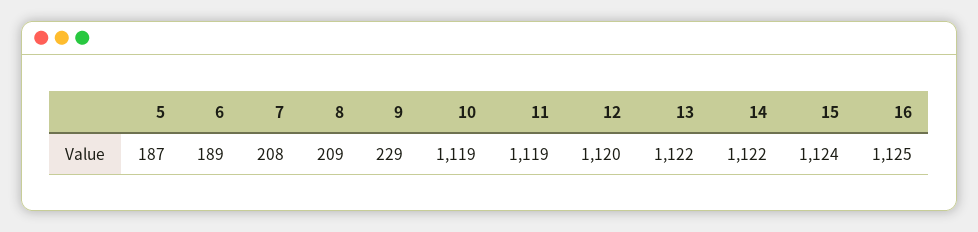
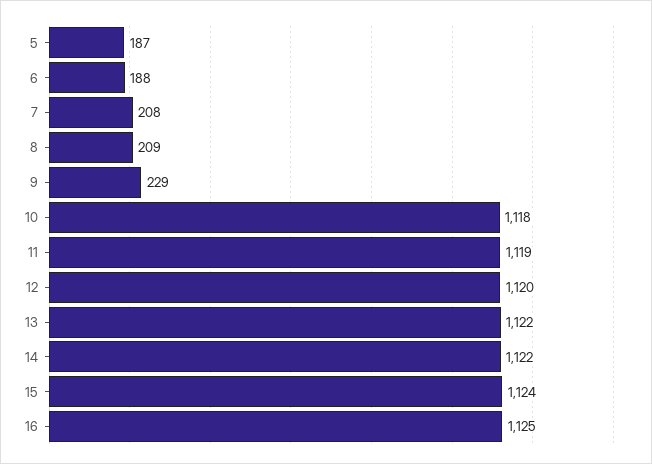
6: 189 -> 188
10: 1119 -> 1118

